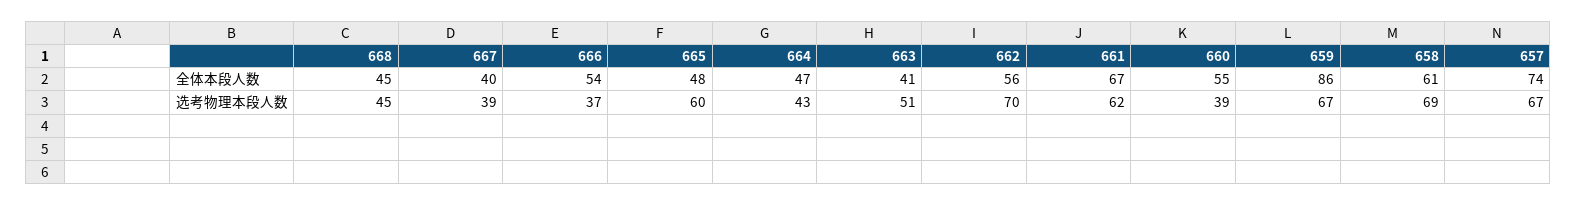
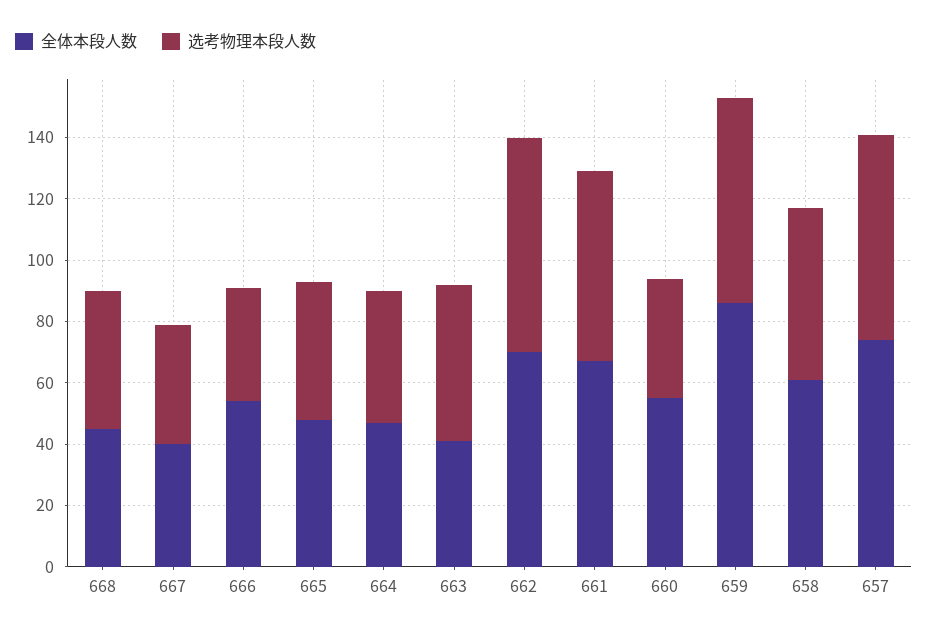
全体本段人数, 662: 56 -> 70
选考物理本段人数, 665: 60 -> 45
选考物理本段人数, 658: 69 -> 55

